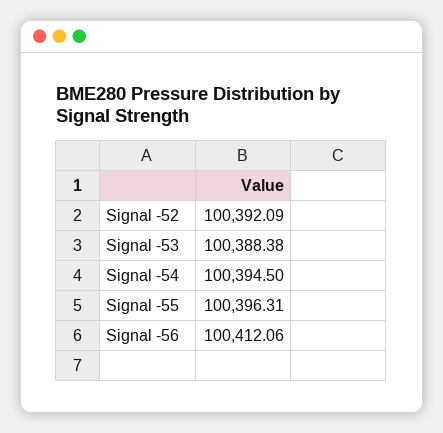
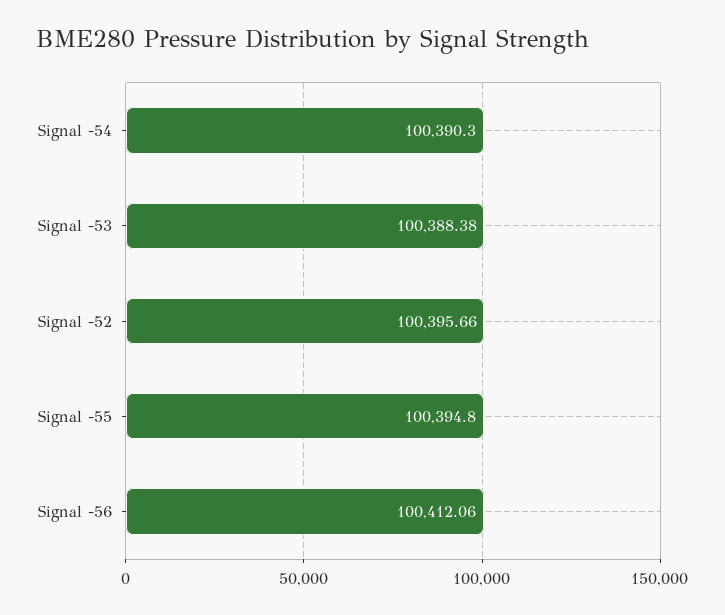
Signal -52: 100392.09 -> 100395.66
Signal -54: 100394.5 -> 100390.3
Signal -55: 100396.31 -> 100394.8

